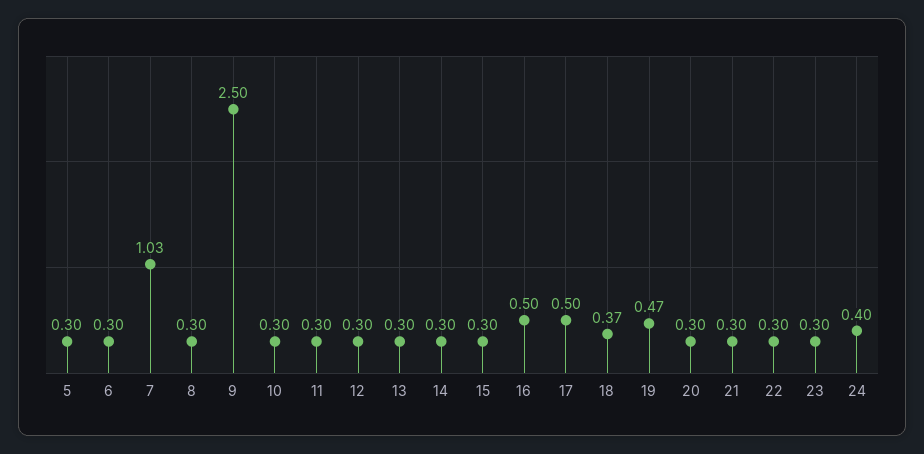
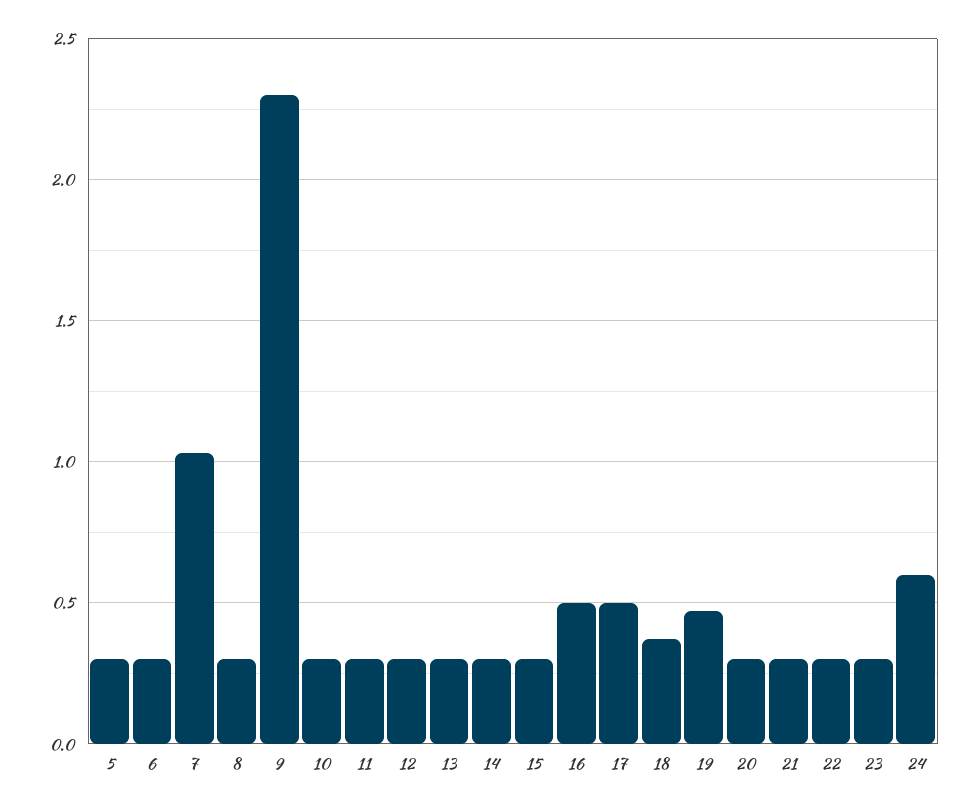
9: 2.5 -> 2.3
24: 0.4 -> 0.6

